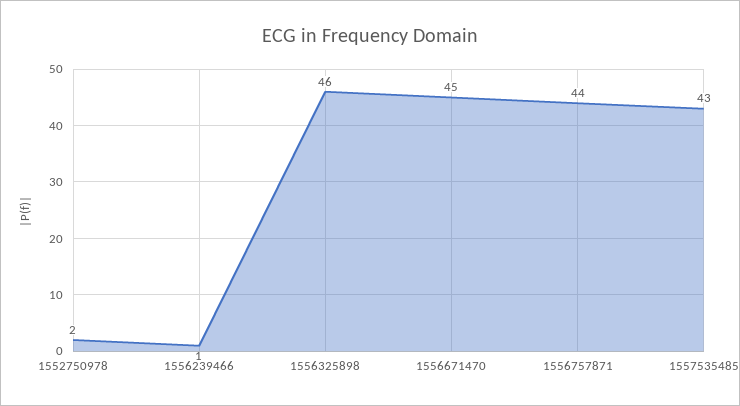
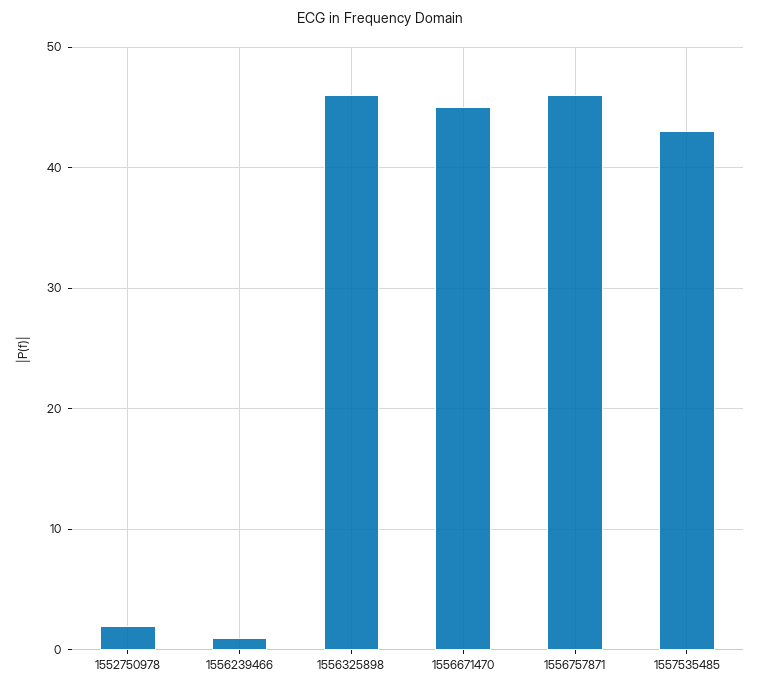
1556757871: 44 -> 46

